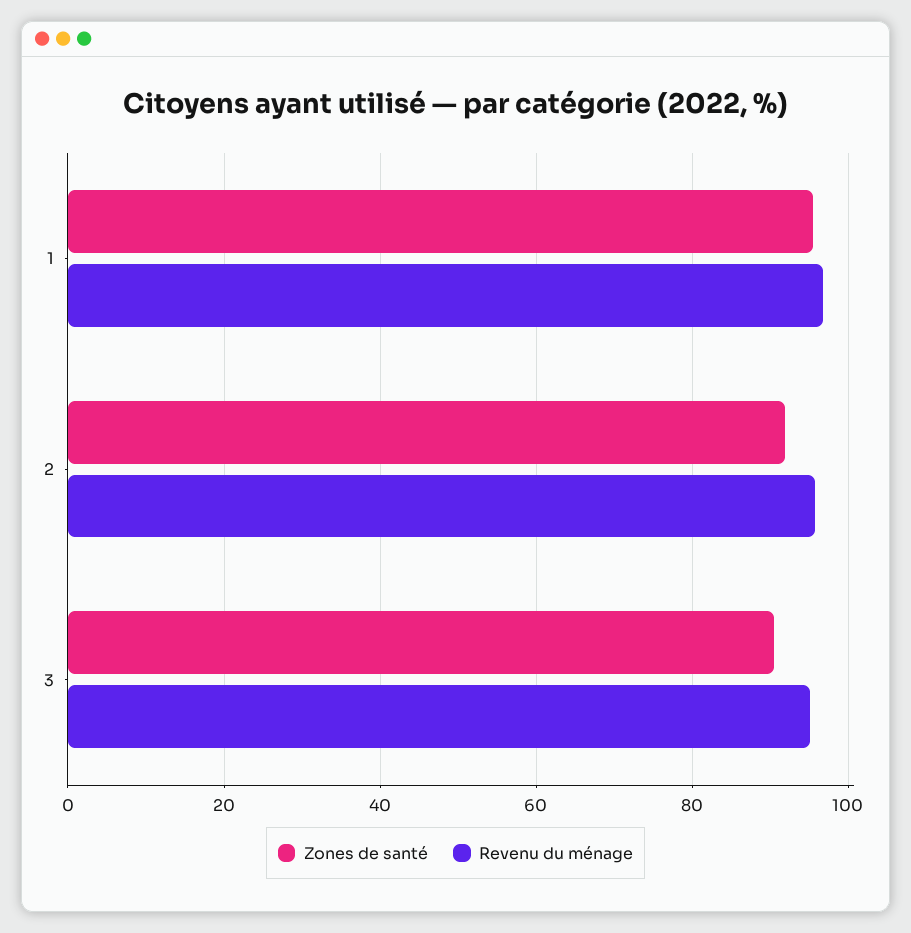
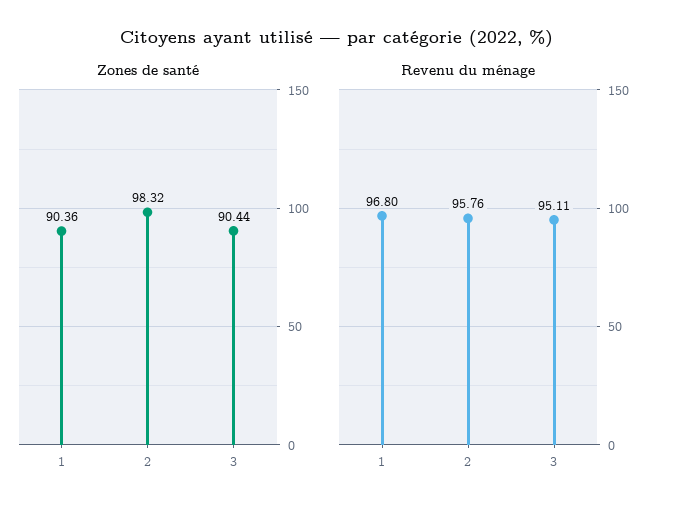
Zones de santé, 1: 96 -> 90.36
Zones de santé, 2: 92 -> 98.32

